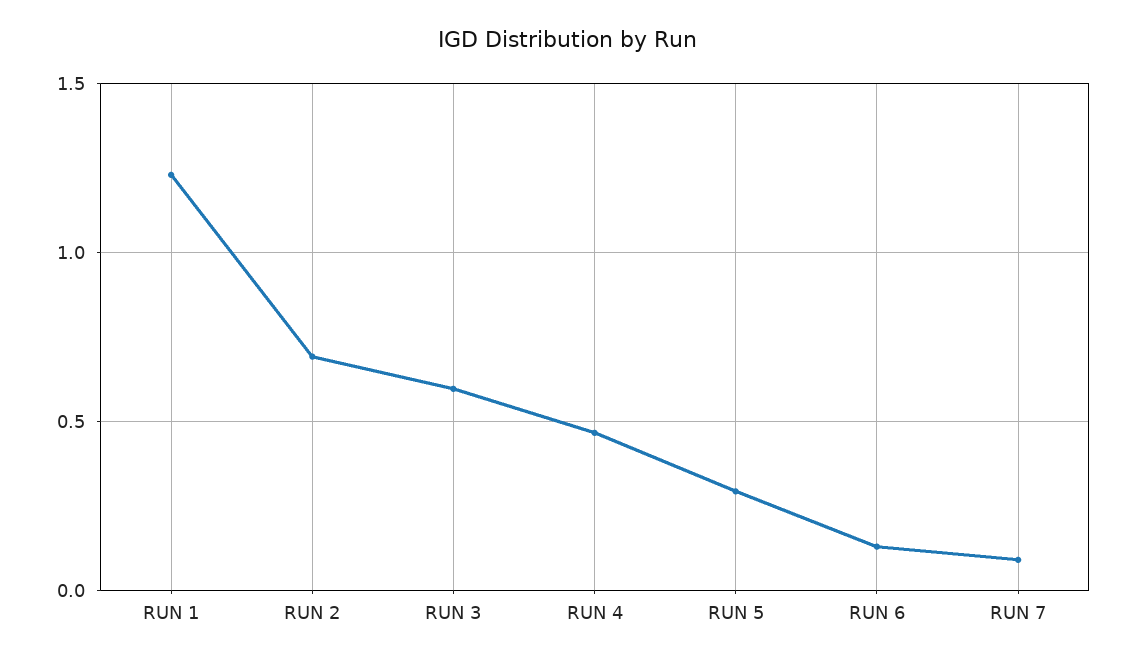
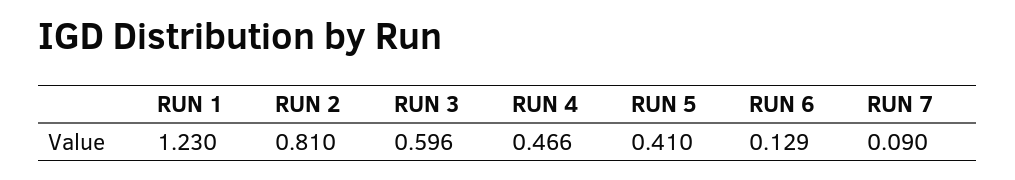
RUN 2: 0.7 -> 0.81
RUN 5: 0.3 -> 0.41

